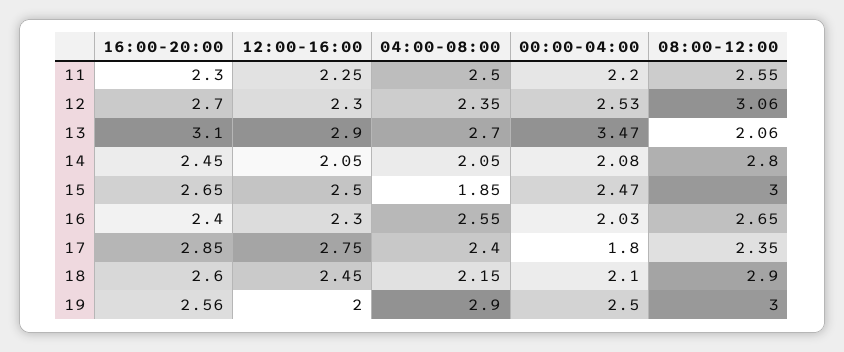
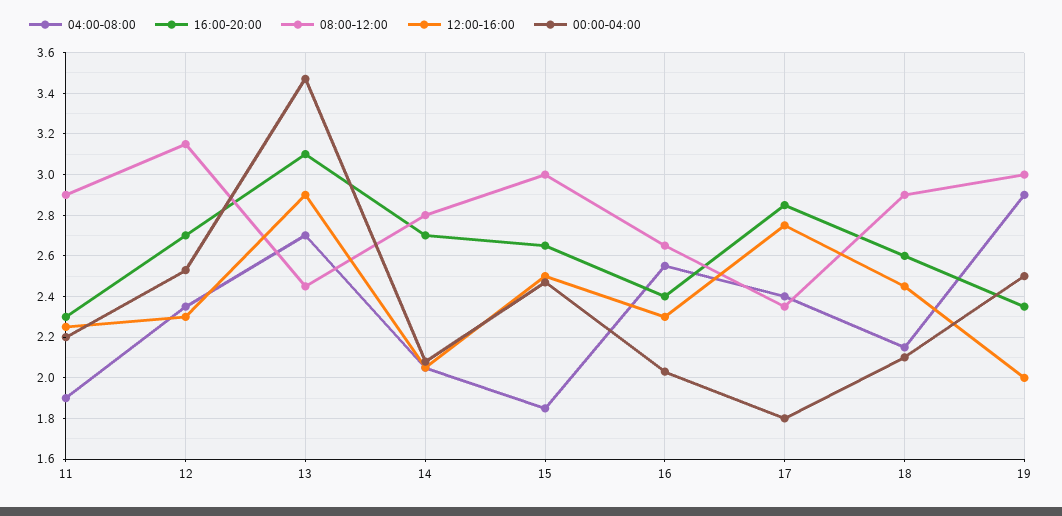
04:00-08:00, 11: 2.5 -> 1.9
08:00-12:00, 11: 2.55 -> 2.9
08:00-12:00, 12: 3.06 -> 3.15
08:00-12:00, 13: 2.06 -> 2.45
16:00-20:00, 14: 2.45 -> 2.7
16:00-20:00, 19: 2.56 -> 2.35

